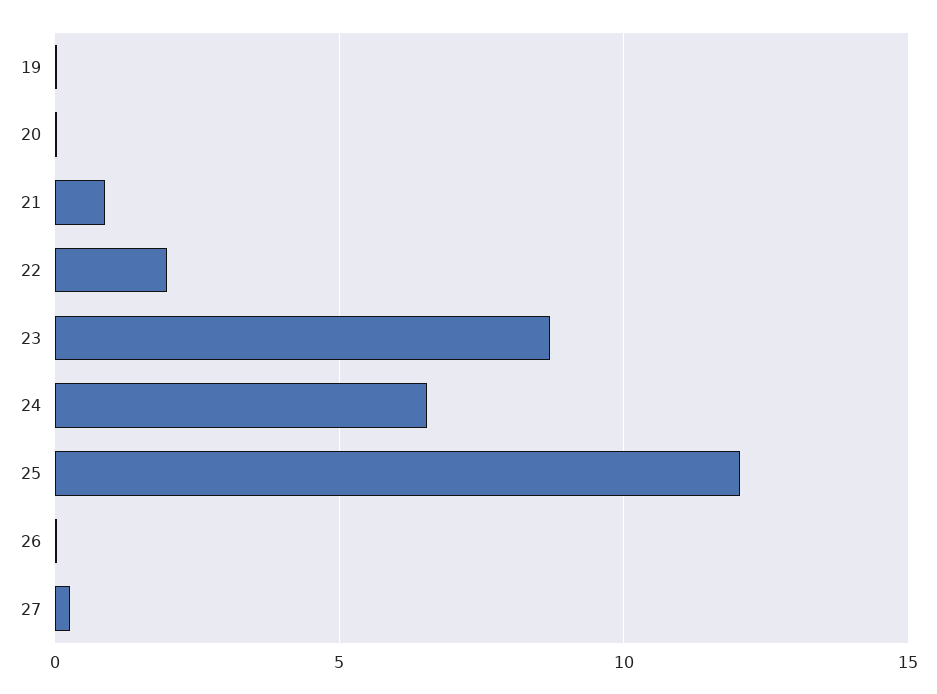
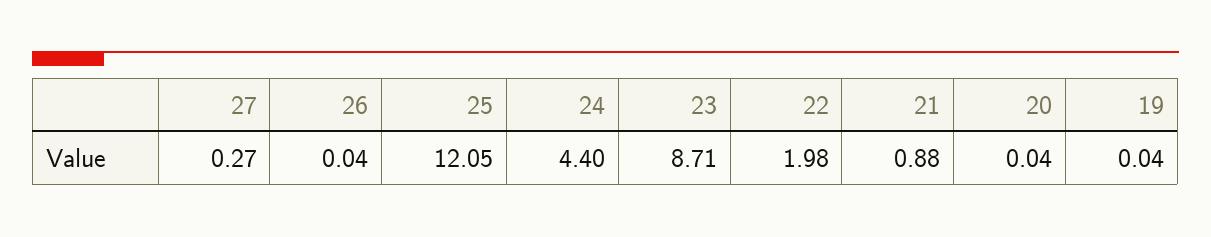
24: 6.5 -> 4.4

